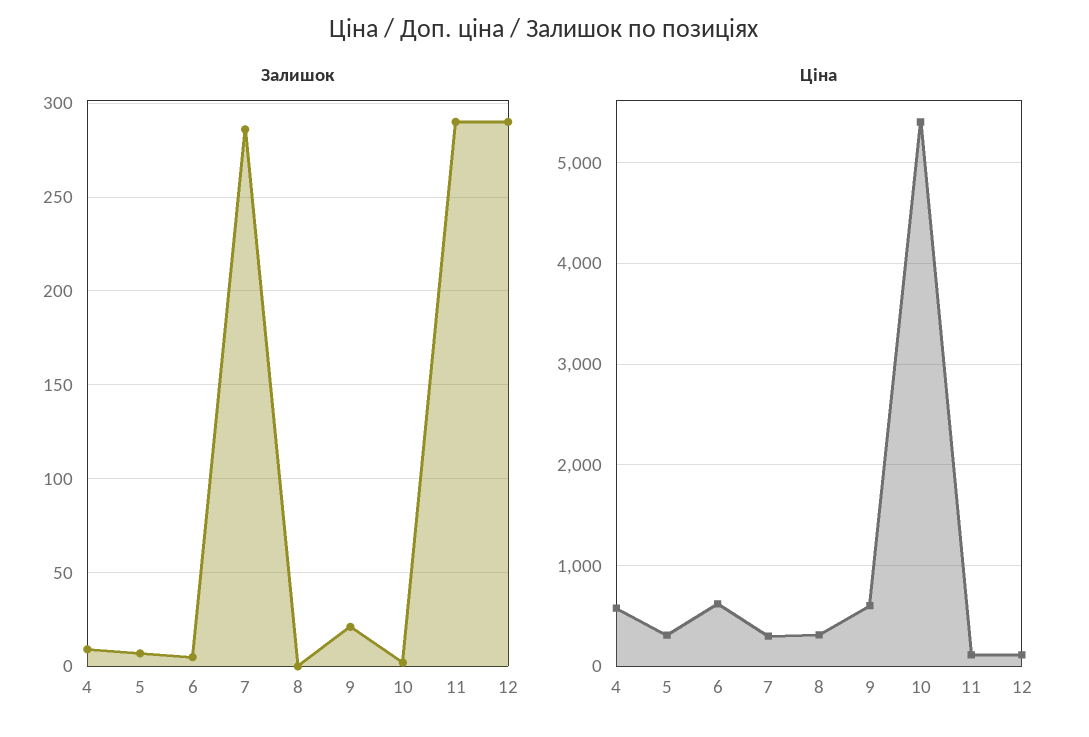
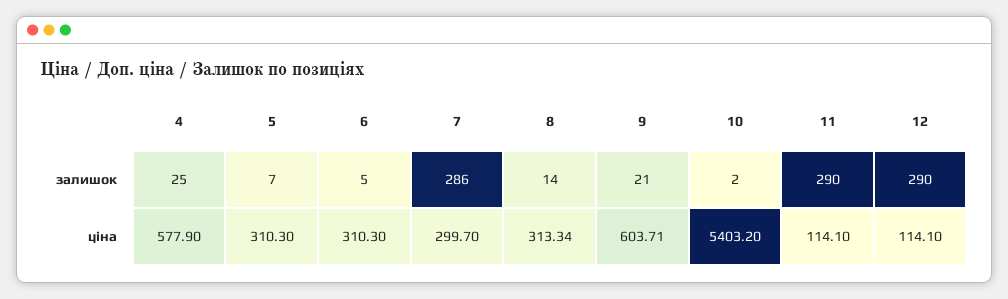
Залишок, 4: 10 -> 25
Залишок, 8: 0 -> 14
Ціна, 6: 600 -> 310.3

